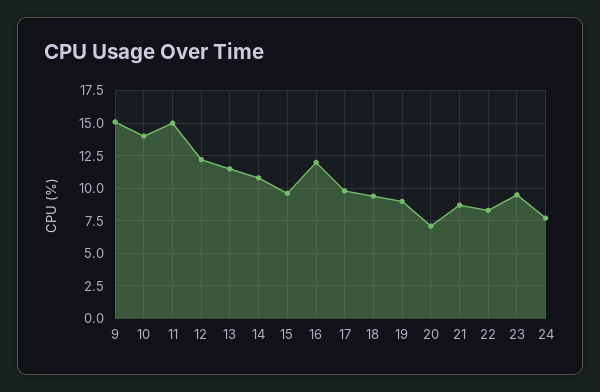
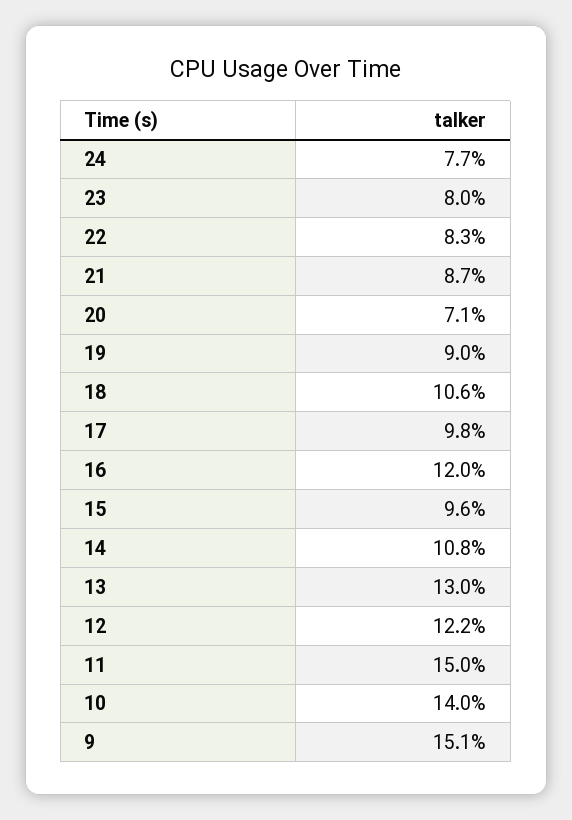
13: 11.5 -> 13
18: 9.5 -> 10.6
23: 9.5 -> 8

